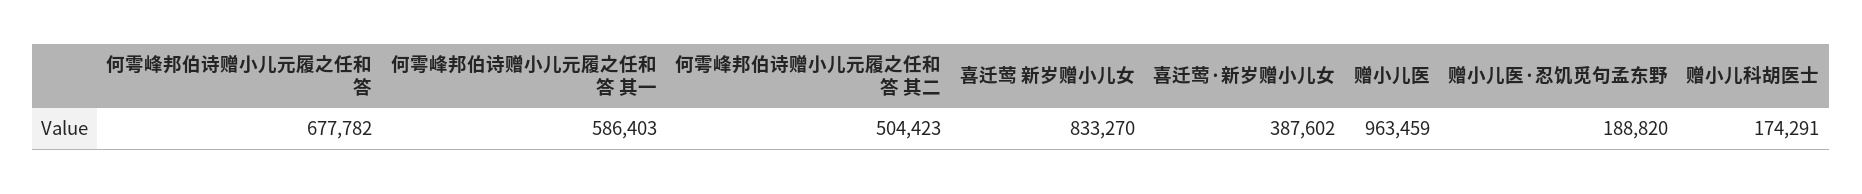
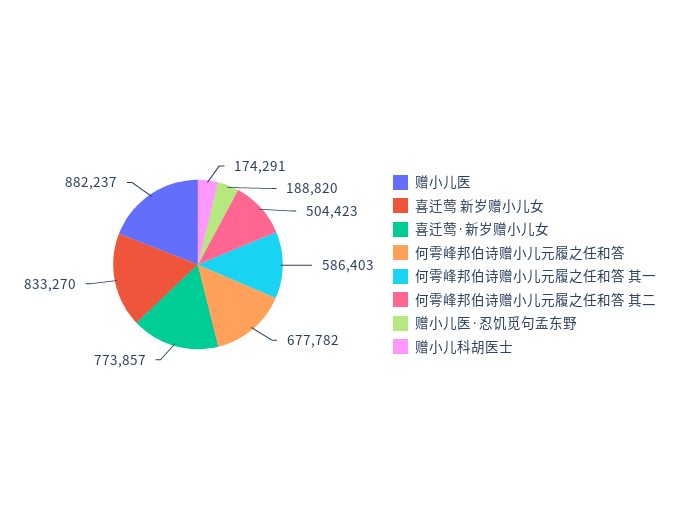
喜迁莺·新岁赠小儿女: 387602 -> 773857
赠小儿医: 963459 -> 882237

